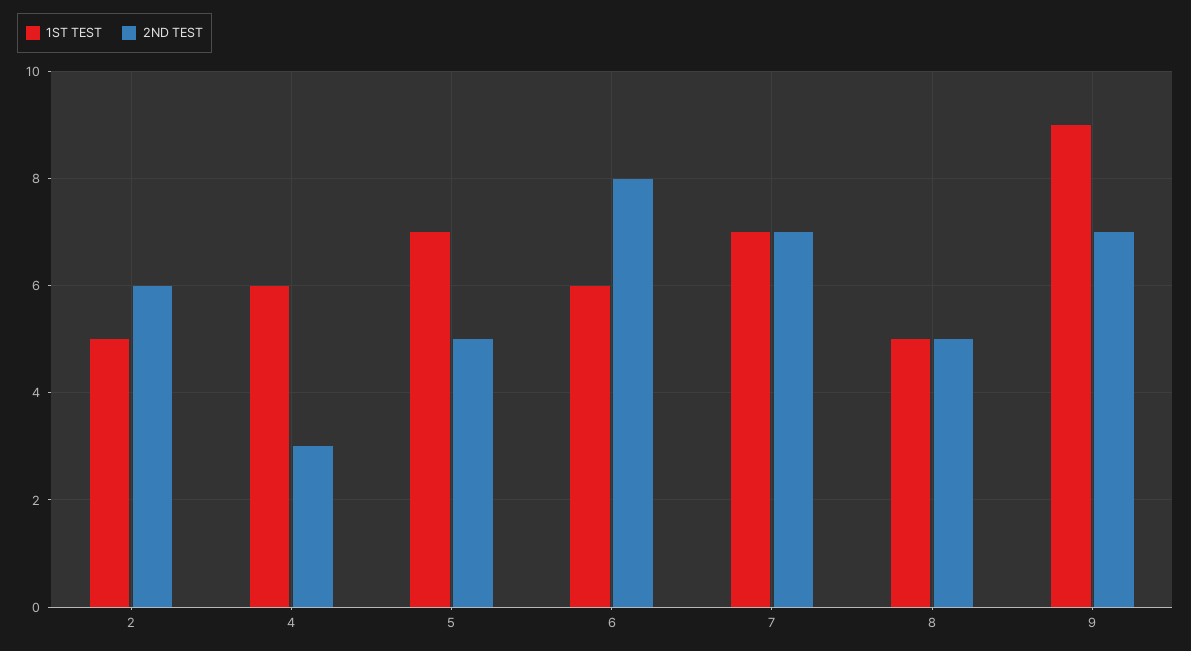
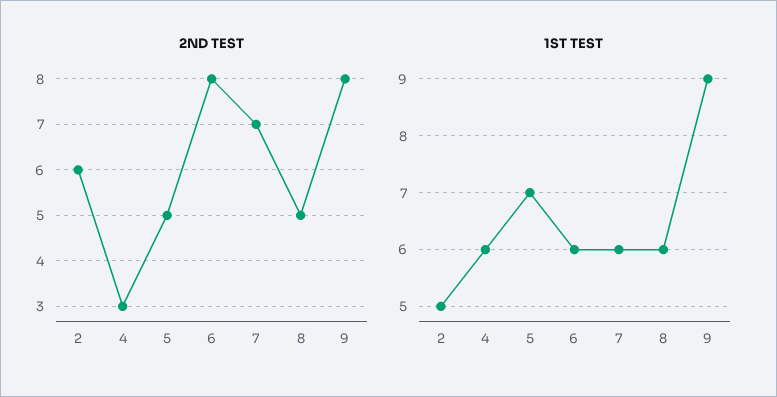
1ST TEST, 7: 7 -> 6
1ST TEST, 8: 5 -> 6
2ND TEST, 9: 7 -> 8

